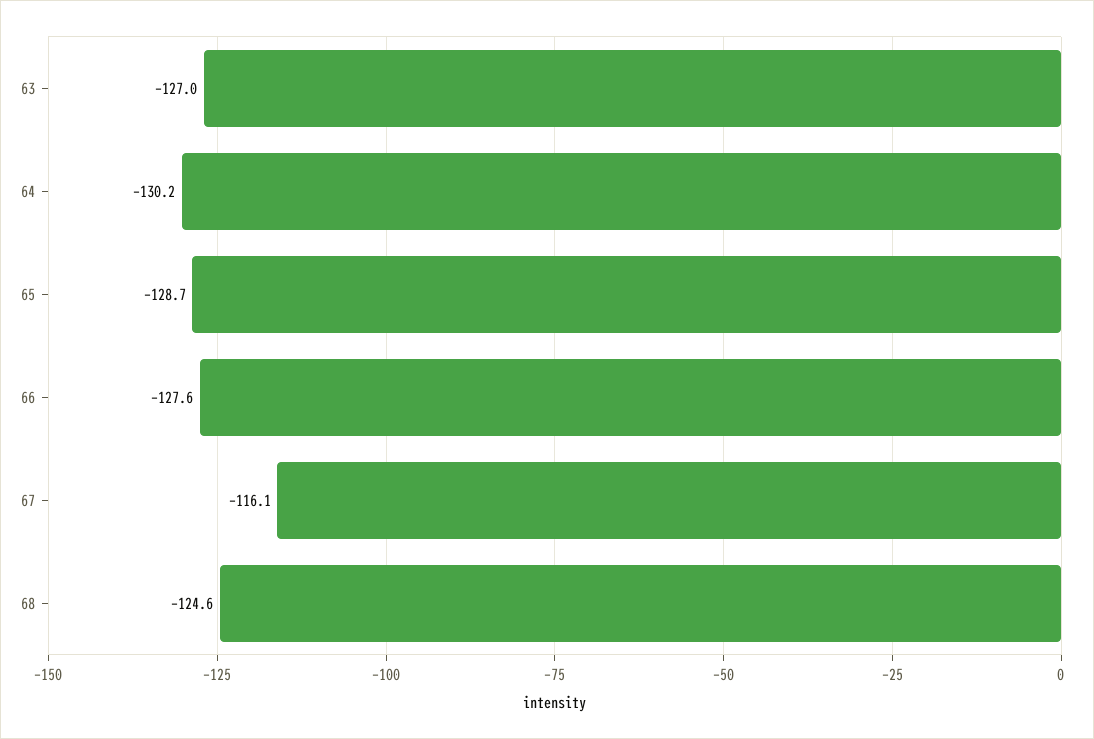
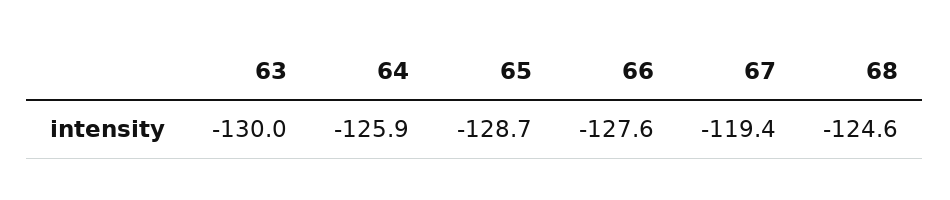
63: -127 -> -130
64: -130.2 -> -125.9
67: -116.1 -> -119.4

